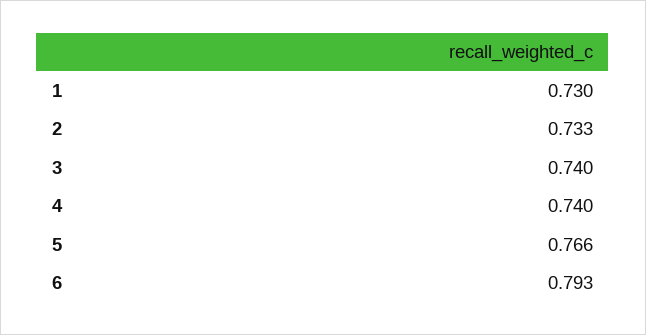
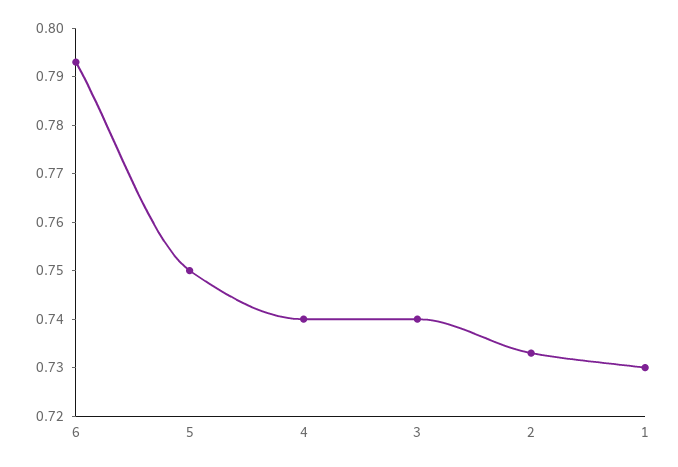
5: 0.766 -> 0.75

